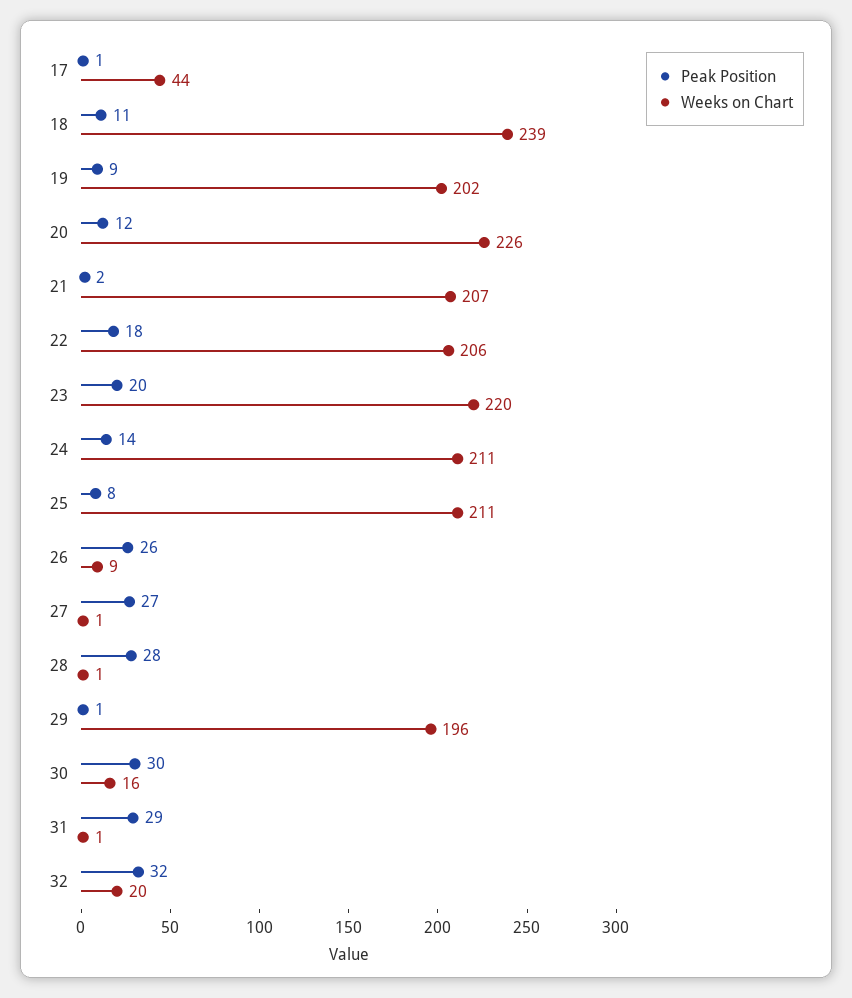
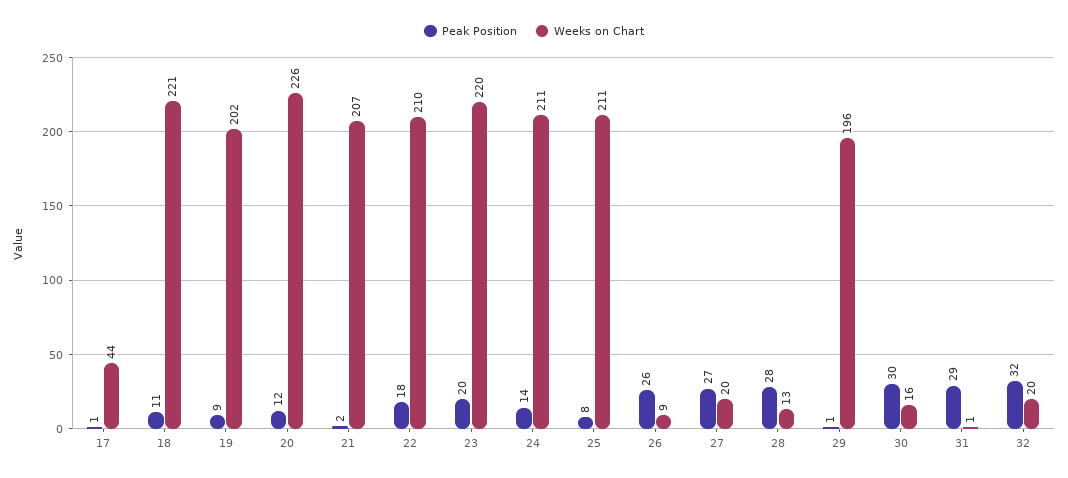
Weeks on Chart, 18: 239 -> 221
Weeks on Chart, 22: 206 -> 210
Weeks on Chart, 27: 1 -> 20
Weeks on Chart, 28: 1 -> 13

